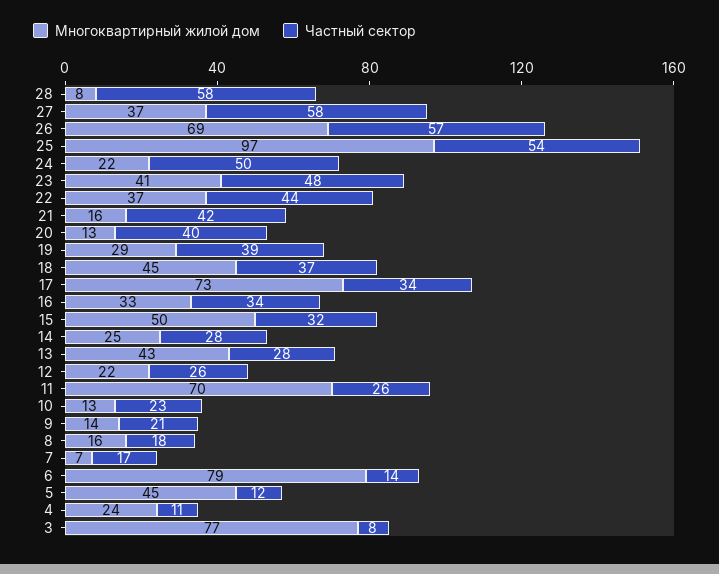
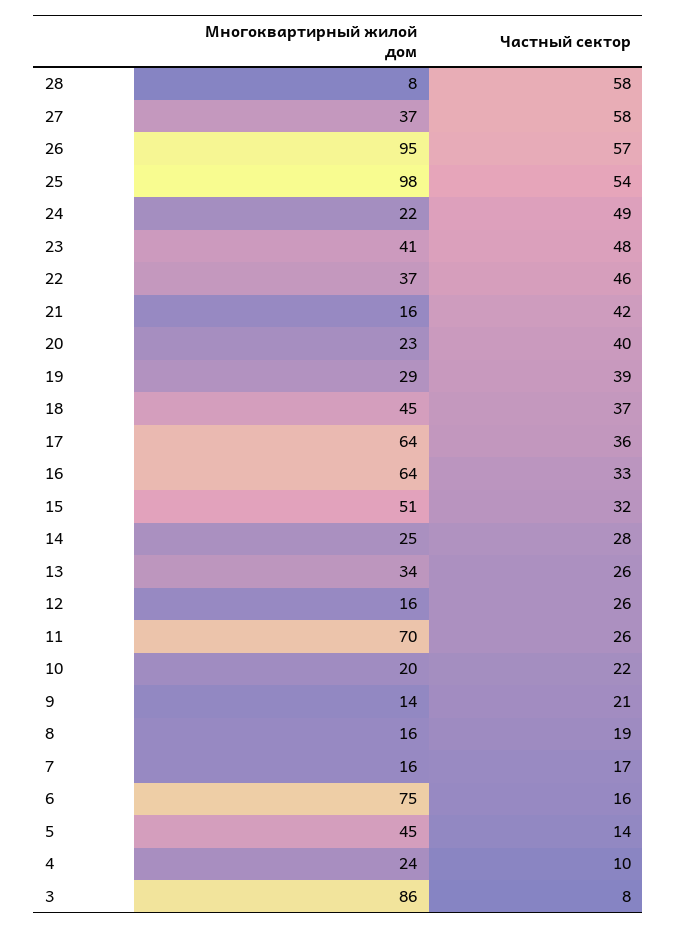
Многоквартирный жилой дом, 26: 69 -> 95
Многоквартирный жилой дом, 25: 97 -> 98
Частный сектор, 24: 50 -> 49
Частный сектор, 22: 44 -> 46
Многоквартирный жилой дом, 20: 13 -> 23
Многоквартирный жилой дом, 17: 73 -> 64
Частный сектор, 17: 34 -> 36
Многоквартирный жилой дом, 16: 33 -> 64
Частный сектор, 16: 34 -> 33
Многоквартирный жилой дом, 15: 50 -> 51
Многоквартирный жилой дом, 13: 43 -> 34
Частный сектор, 13: 28 -> 26
Многоквартирный жилой дом, 12: 22 -> 16
Многоквартирный жилой дом, 10: 13 -> 20
Частный сектор, 10: 23 -> 22
Частный сектор, 8: 18 -> 19
Многоквартирный жилой дом, 7: 7 -> 16
Многоквартирный жилой дом, 6: 79 -> 75
Частный сектор, 6: 14 -> 16
Частный сектор, 5: 12 -> 14
Частный сектор, 4: 11 -> 10
Многоквартирный жилой дом, 3: 77 -> 86

